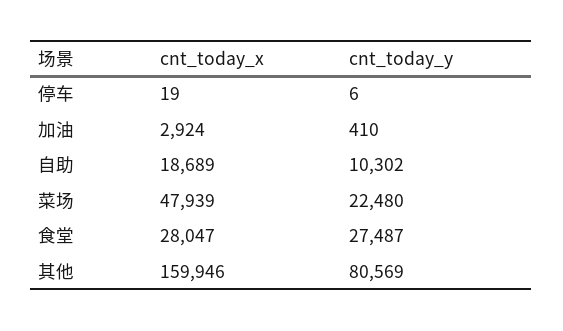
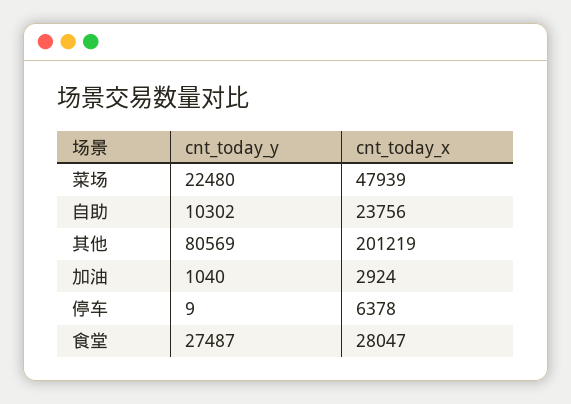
cnt_today_x, 停车: 19 -> 6378
cnt_today_y, 停车: 6 -> 9
cnt_today_y, 加油: 410 -> 1040
cnt_today_x, 自助: 18689 -> 23756
cnt_today_x, 其他: 159946 -> 201219

